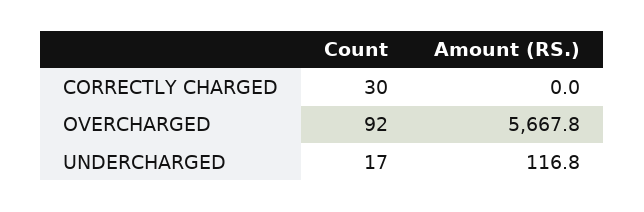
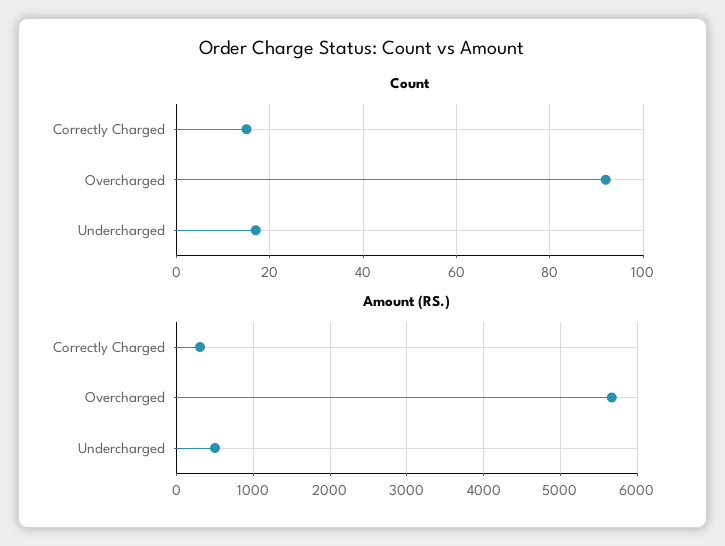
Count, CORRECTLY CHARGED: 30 -> 15
Amount (RS.), CORRECTLY CHARGED: 0 -> 300
Amount (RS.), UNDERCHARGED: 116.8 -> 500

